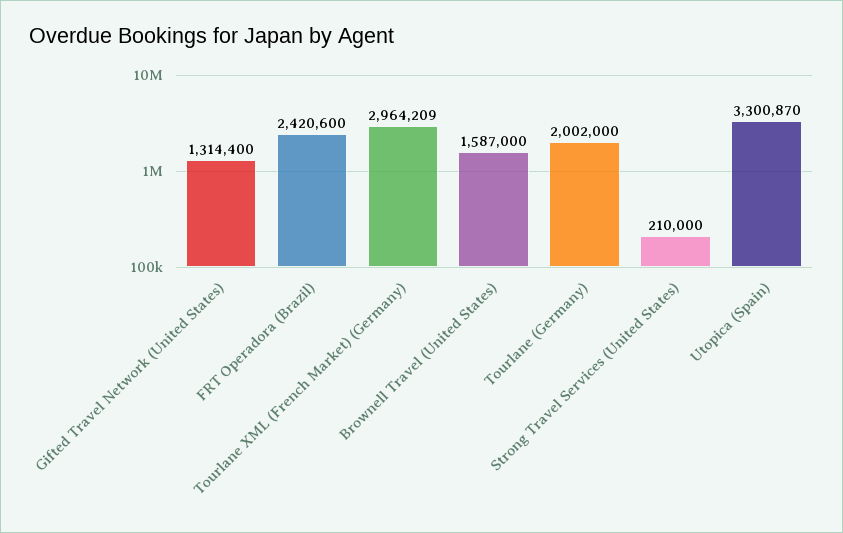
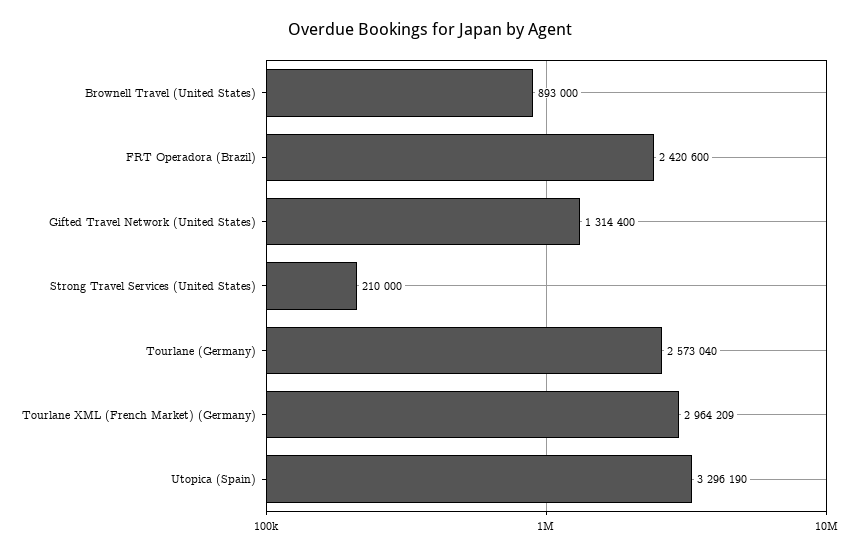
Brownell Travel (United States): 1587000 -> 893000
Tourlane (Germany): 2002000 -> 2573040
Utopica (Spain): 3300870 -> 3296190

